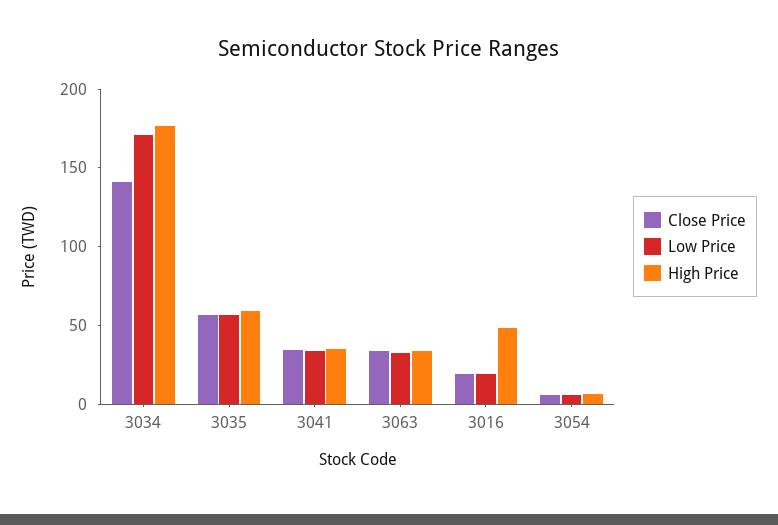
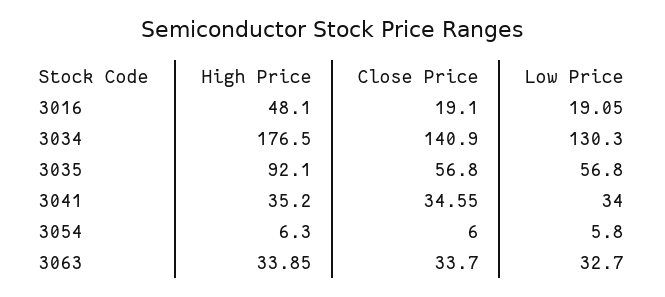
Low Price, 3034: 170 -> 130.3
High Price, 3035: 60 -> 92.1

